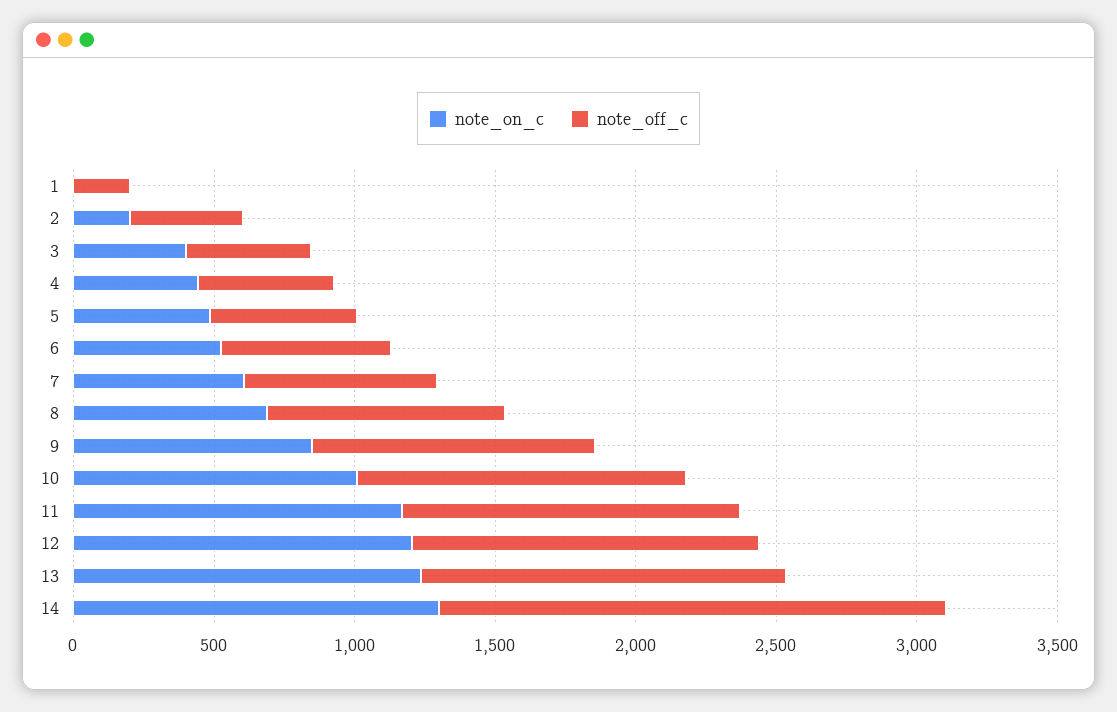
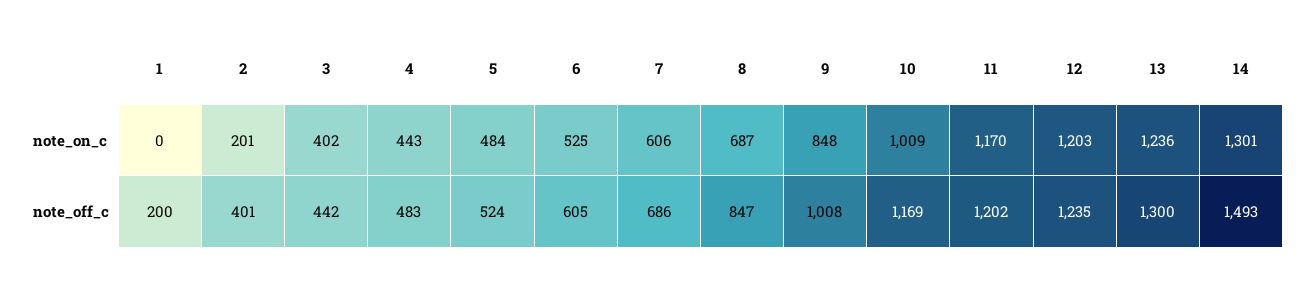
note_off_c, 14: 1800 -> 1493

